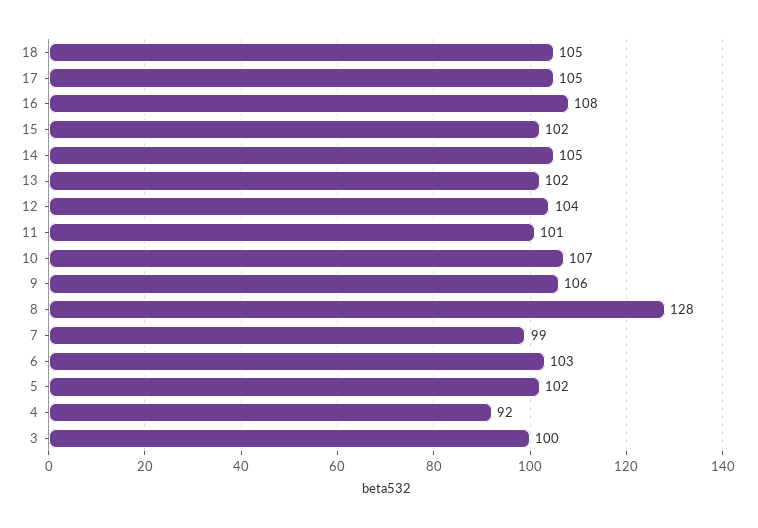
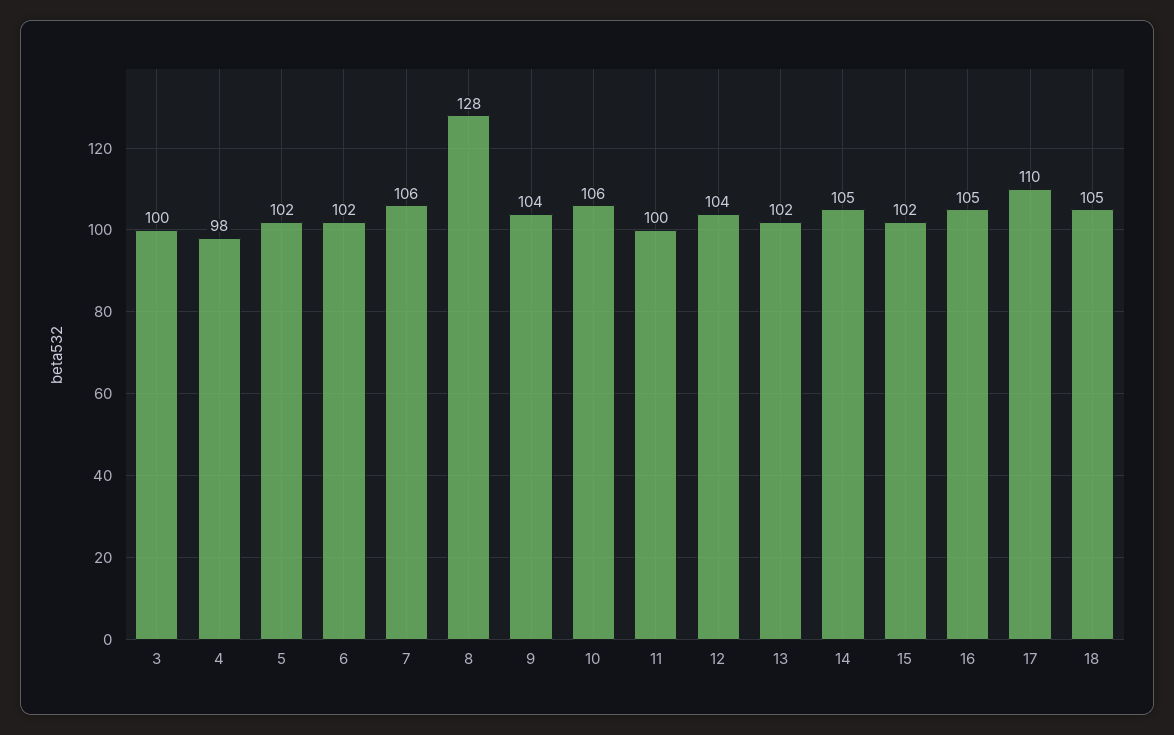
17: 105 -> 110
16: 108 -> 105
11: 101 -> 100
10: 107 -> 106
9: 106 -> 104
7: 99 -> 106
6: 103 -> 102
4: 92 -> 98

